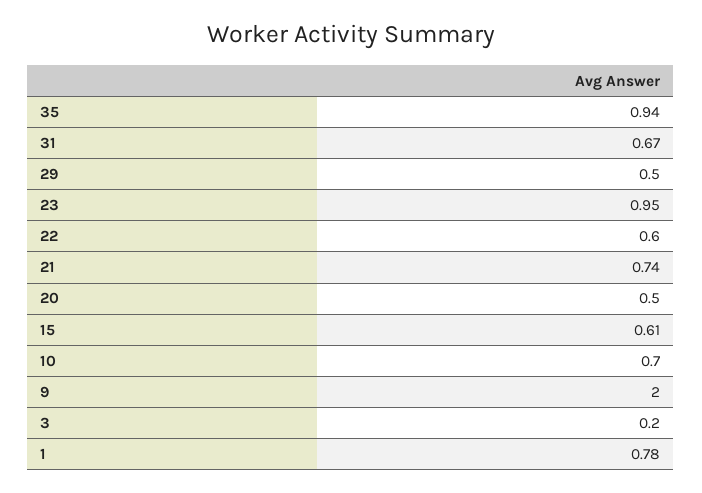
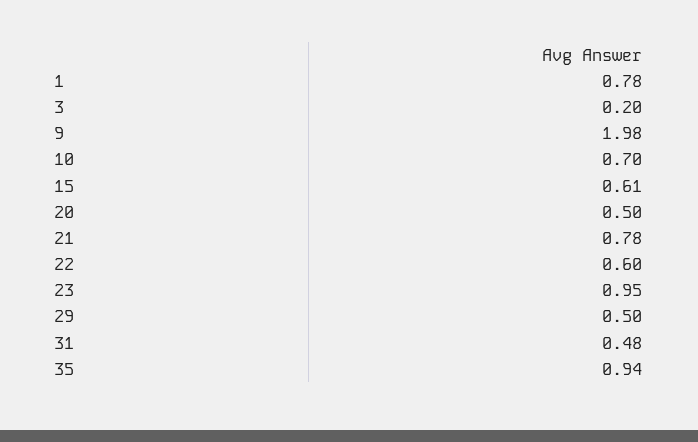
31: 0.67 -> 0.48
21: 0.74 -> 0.78
9: 2 -> 1.98

